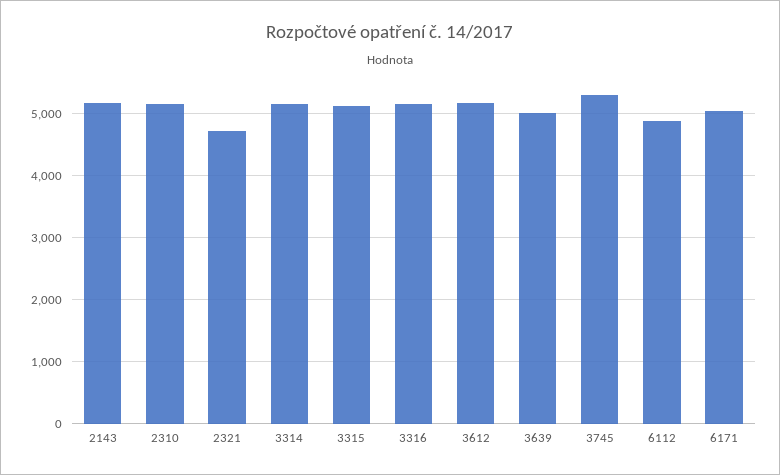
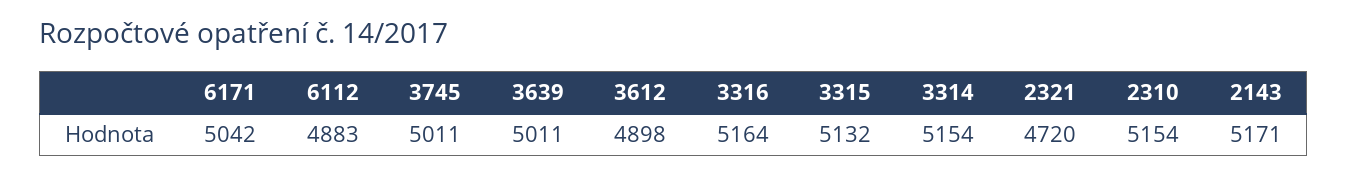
3612: 5200 -> 4898
3745: 5300 -> 5011

